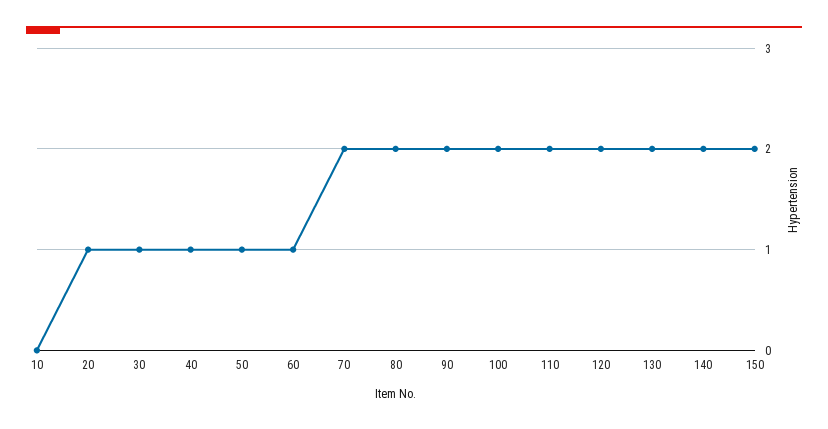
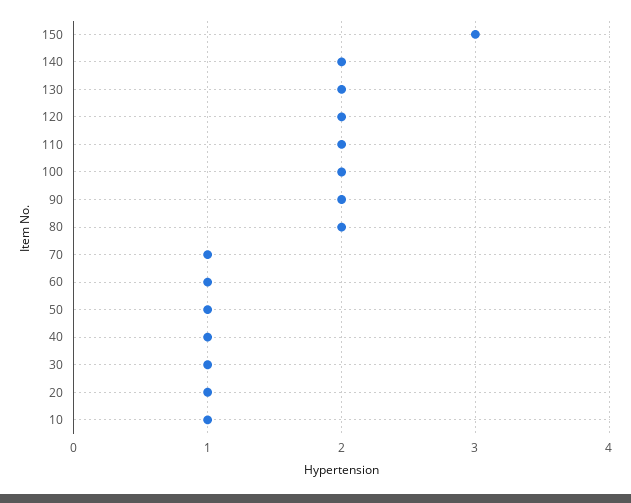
10: 0 -> 1
70: 2 -> 1
150: 2 -> 3

